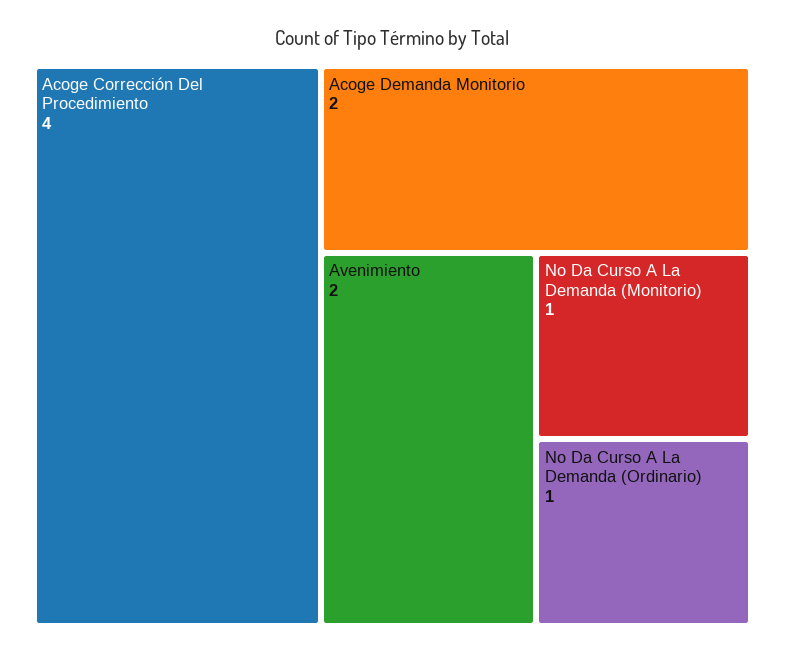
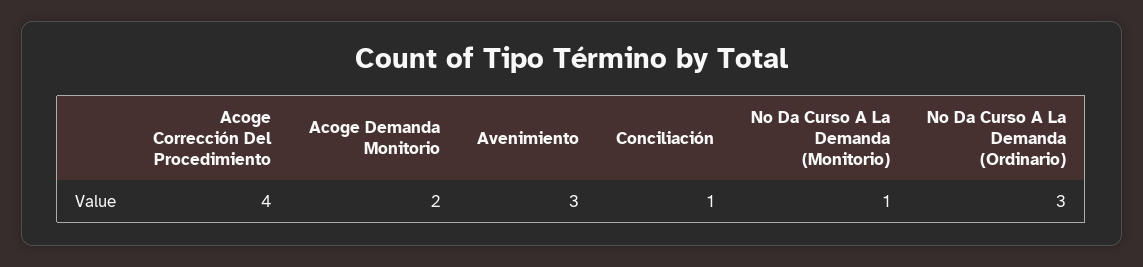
Avenimiento: 2 -> 3
No Da Curso A La Demanda (Ordinario): 1 -> 3
Conciliación: none -> 1

